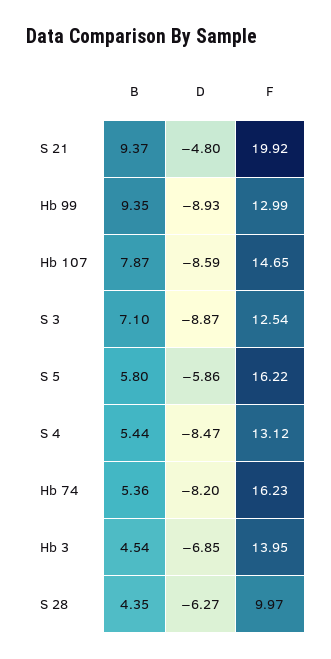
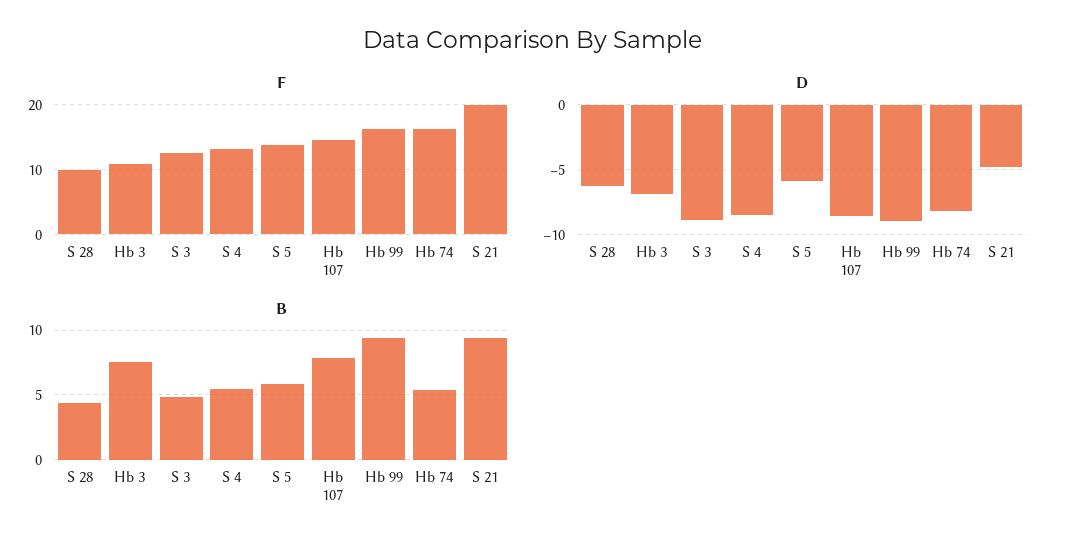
F, Hb 99: 12.99 -> 16
B, S 3: 7.1 -> 5
F, S 5: 16.22 -> 14
B, Hb 3: 4.54 -> 7.5
F, Hb 3: 13.95 -> 11

